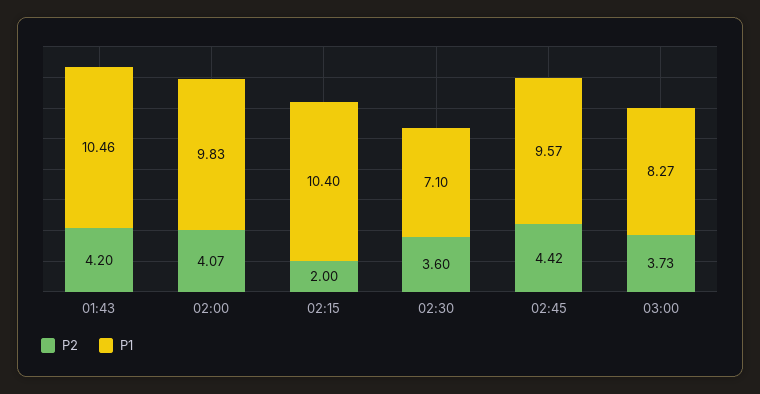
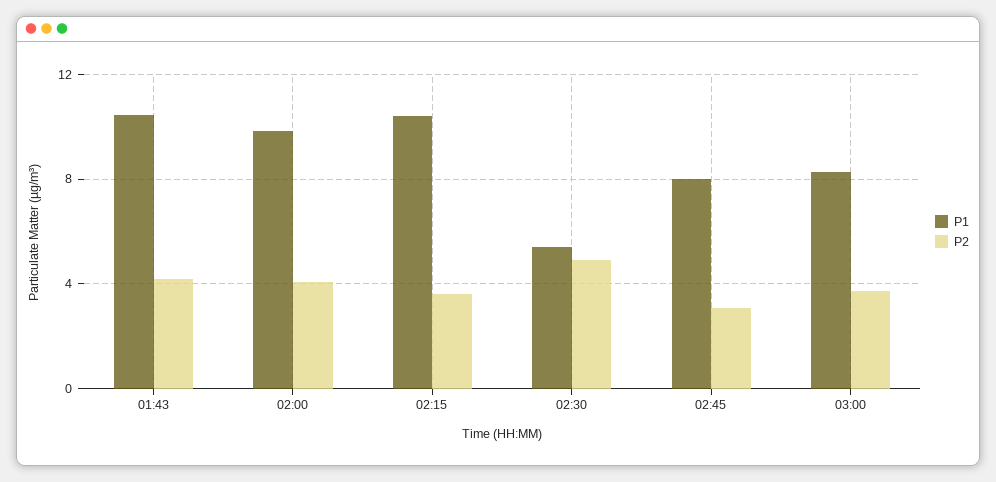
P2, 02:15: 2 -> 3.5
P2, 02:30: 3.6 -> 5
P1, 02:30: 7.1 -> 5.5
P2, 02:45: 4.42 -> 3
P1, 02:45: 9.57 -> 8

